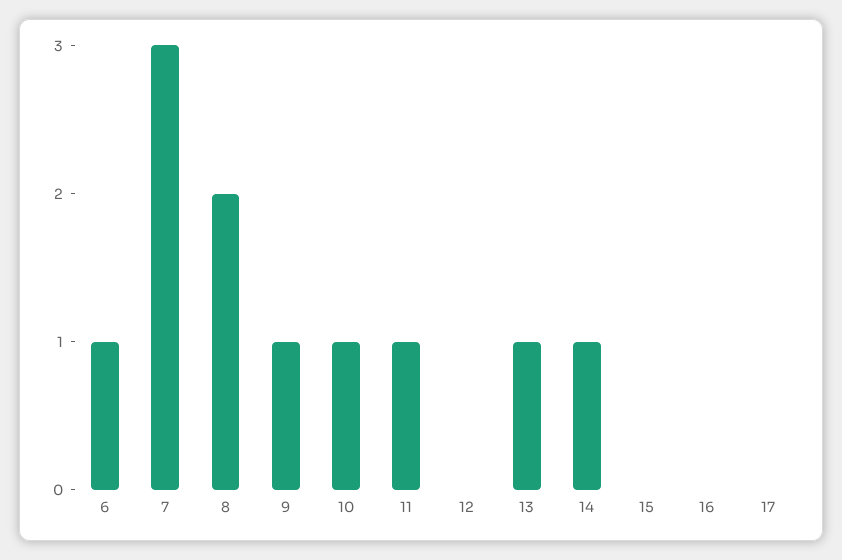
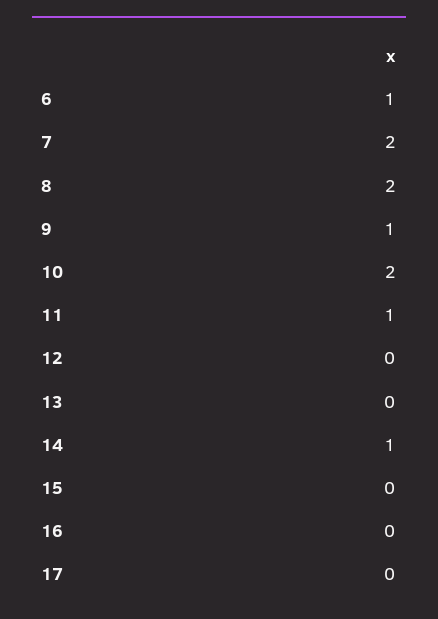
7: 3 -> 2
10: 1 -> 2
13: 1 -> 0

